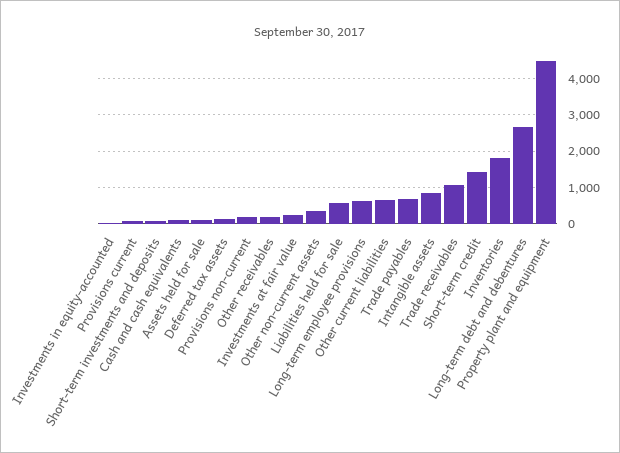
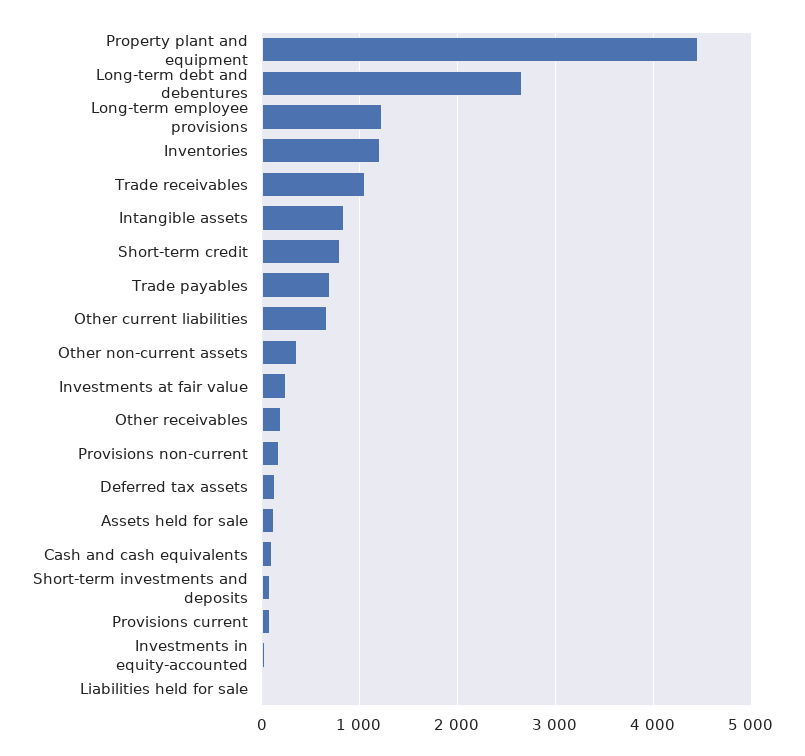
Liabilities held for sale: 600 -> 0
Long-term employee provisions: 600 -> 1200
Short-term credit: 1400 -> 800
Inventories: 1800 -> 1200

